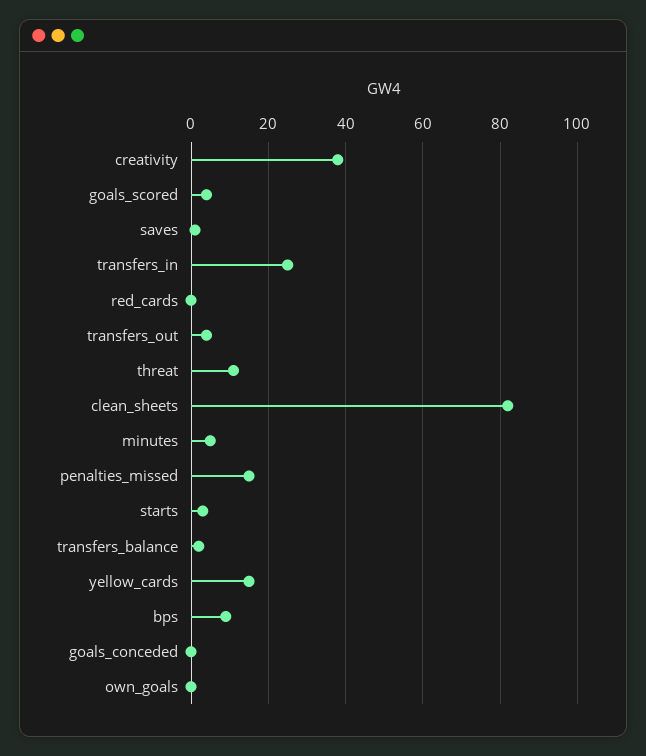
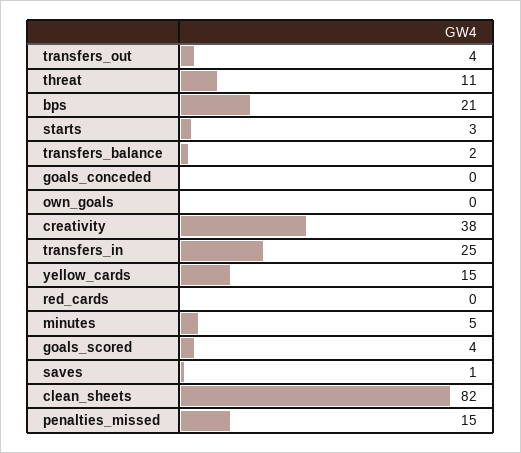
bps: 10 -> 21

